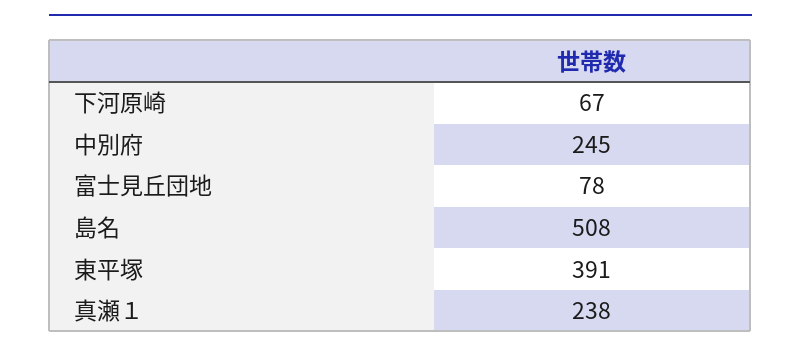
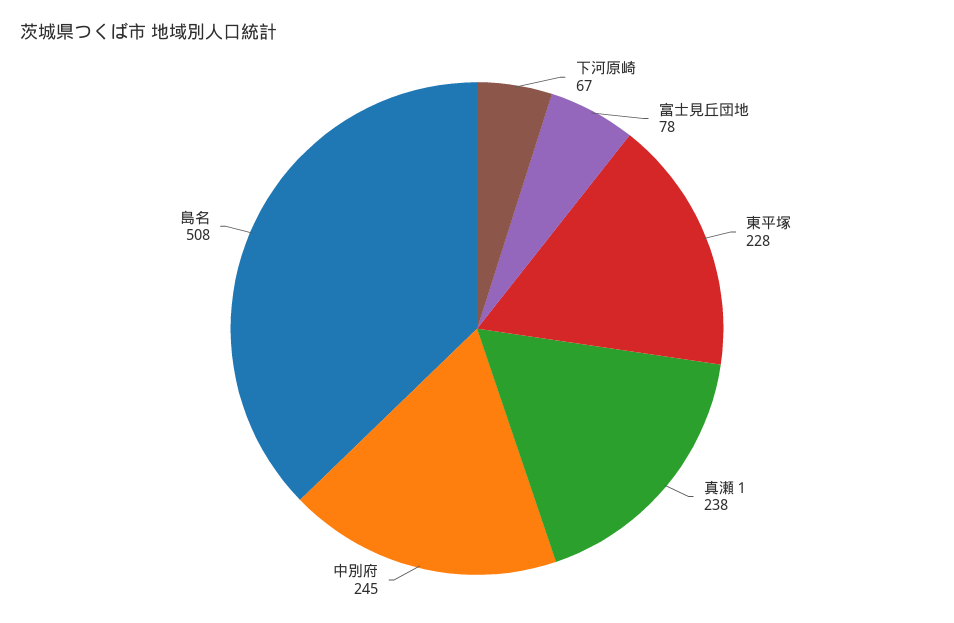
東平塚: 391 -> 228

